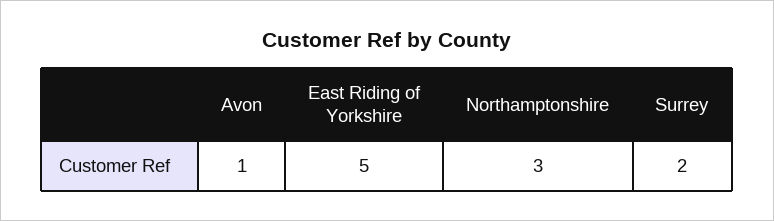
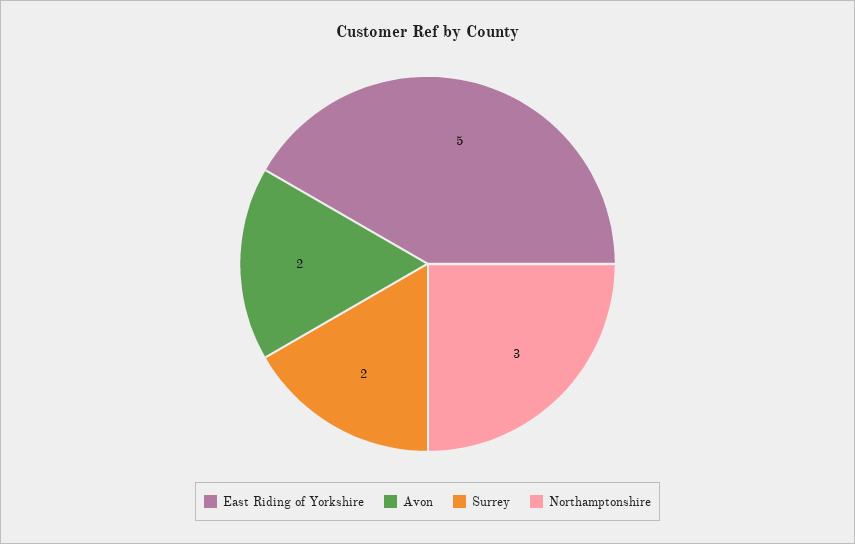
Avon: 1 -> 2

